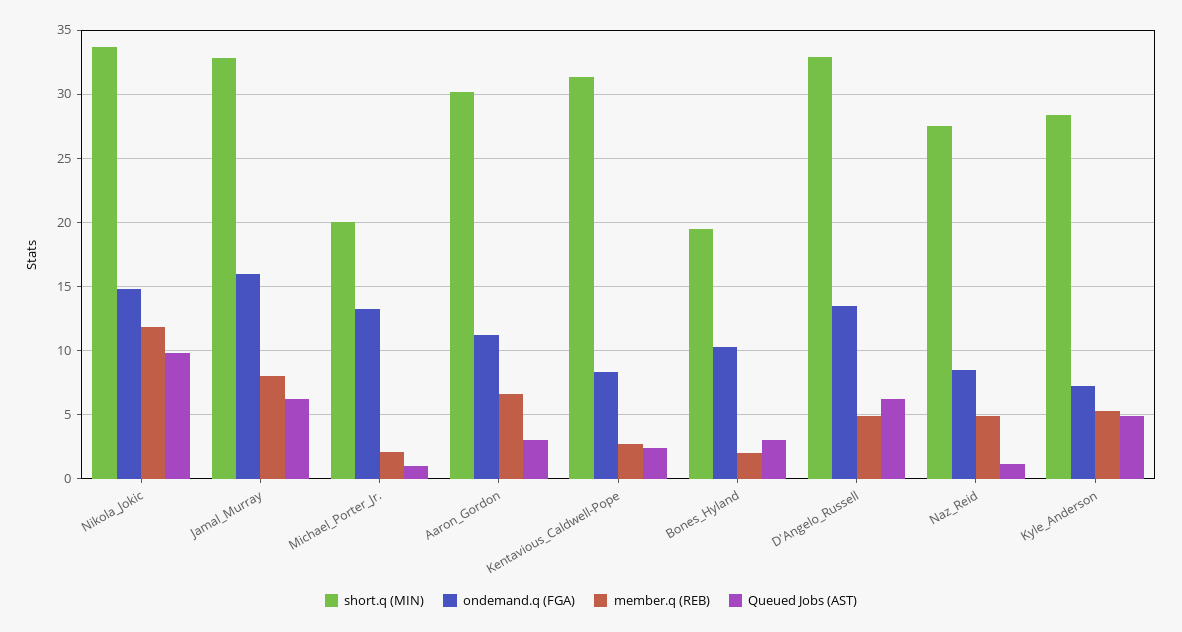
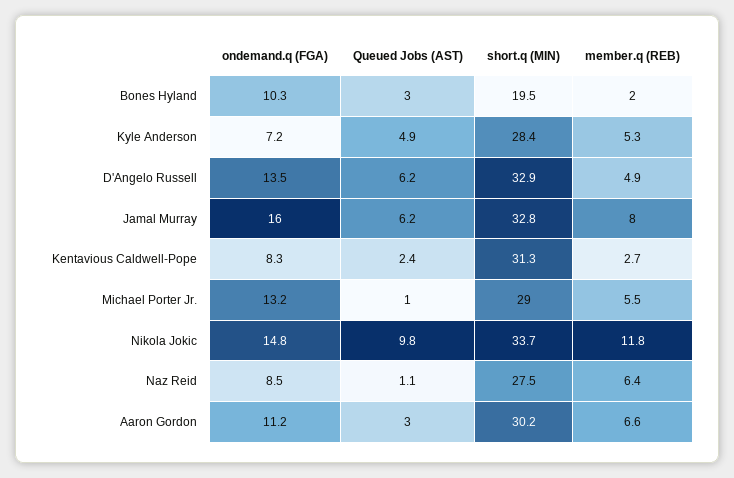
short.q (MIN), Michael_Porter_Jr.: 20 -> 29
member.q (REB), Michael_Porter_Jr.: 2 -> 5.5
member.q (REB), Naz_Reid: 5 -> 6.4

